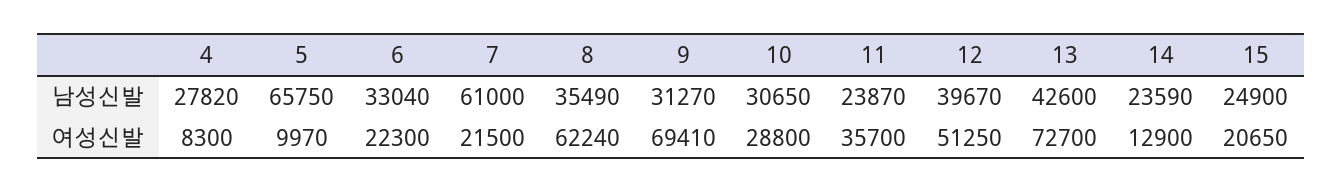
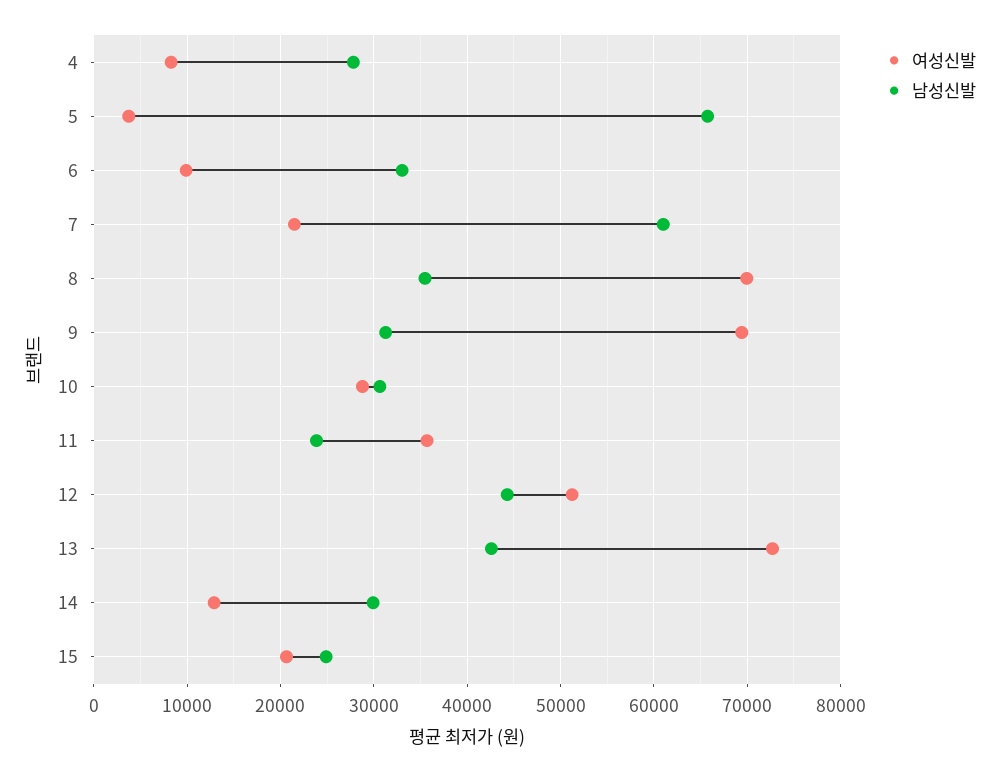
남성신발, 12: 39670 -> 44000
남성신발, 14: 23590 -> 30000
여성신발, 5: 9970 -> 4000
여성신발, 6: 22300 -> 10000
여성신발, 8: 62240 -> 70000

